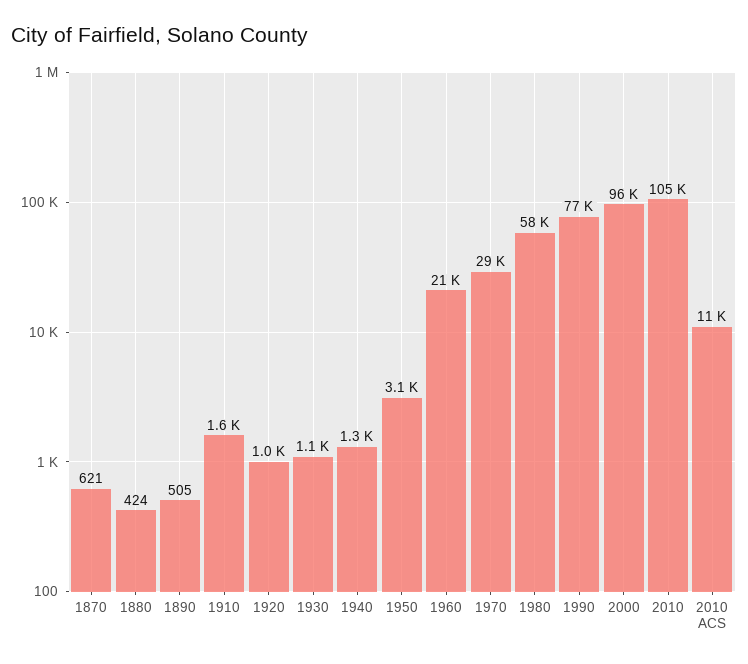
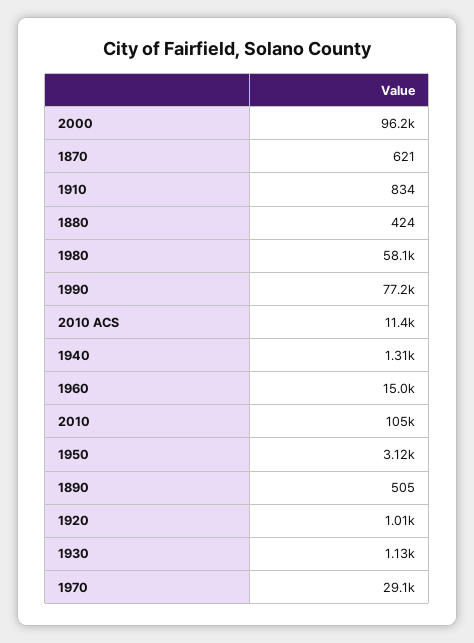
1910: 1600 -> 834
1960: 21000 -> 15000

